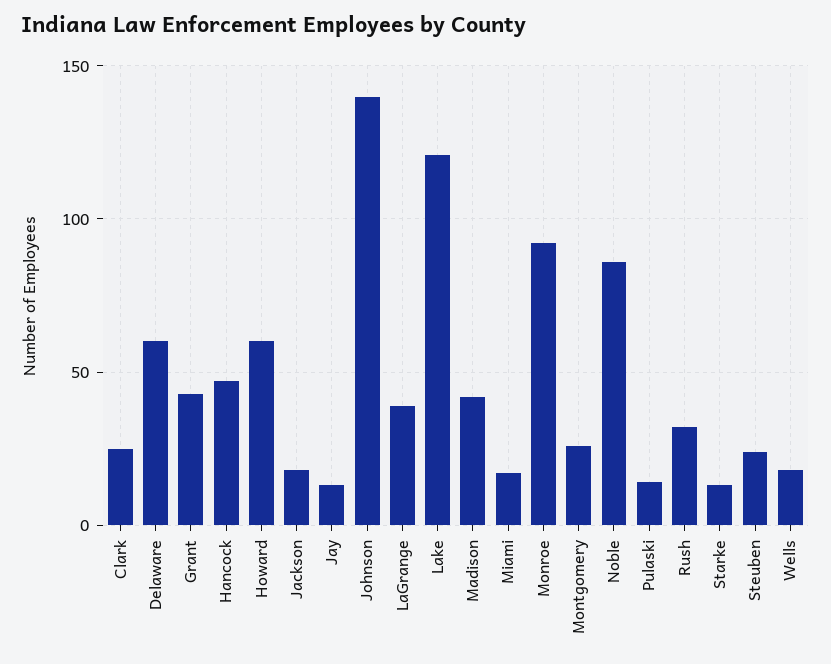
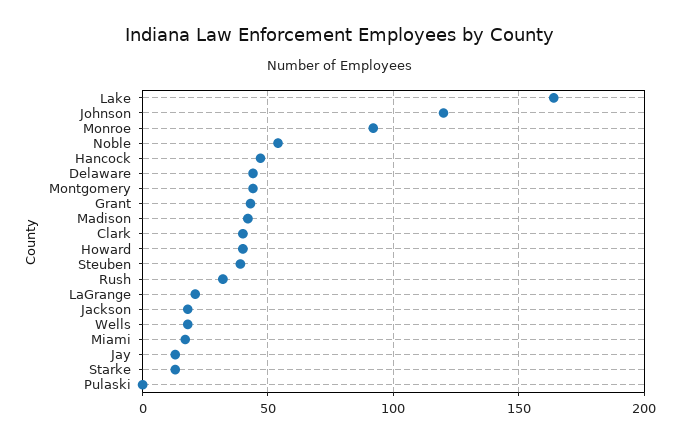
Clark: 25 -> 40
Delaware: 60 -> 45
Howard: 60 -> 40
Johnson: 140 -> 120
LaGrange: 40 -> 20
Lake: 120 -> 165
Montgomery: 25 -> 45
Noble: 85 -> 55
Pulaski: 15 -> 0
Steuben: 25 -> 40

